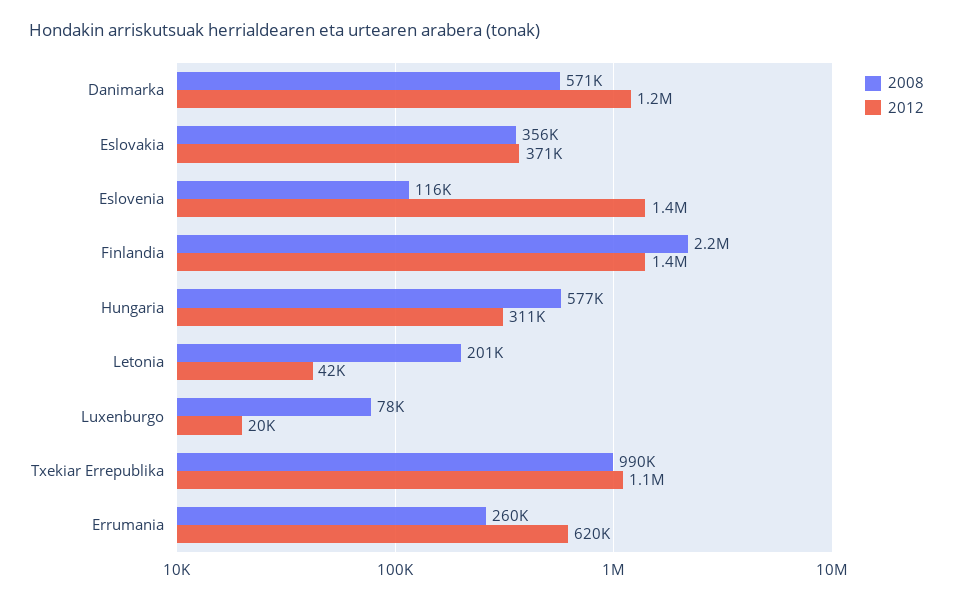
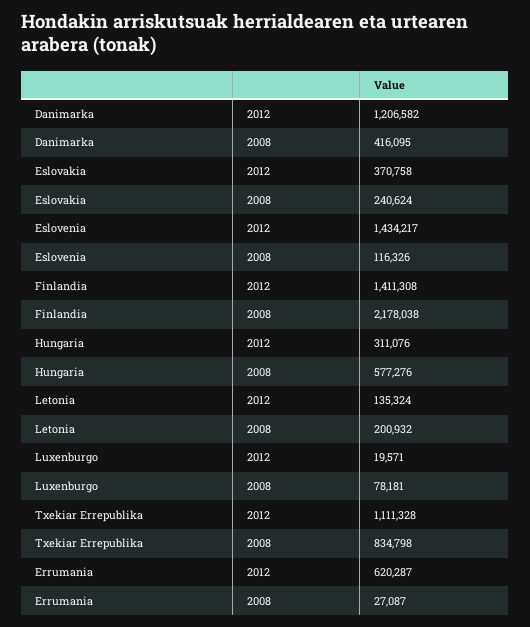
2008, Danimarka: 571000 -> 416095
2008, Eslovakia: 356000 -> 240624
2012, Letonia: 42000 -> 135324
2008, Txekiar Errepublika: 990000 -> 834798
2008, Errumania: 260000 -> 27087

